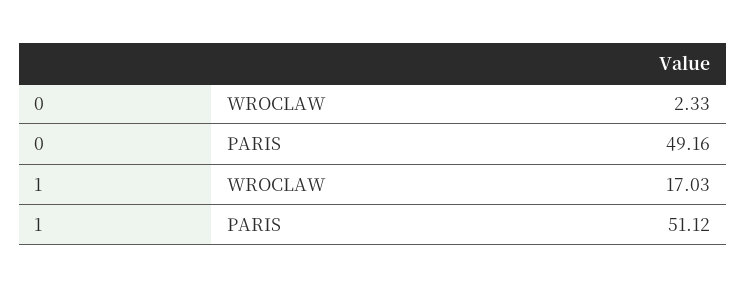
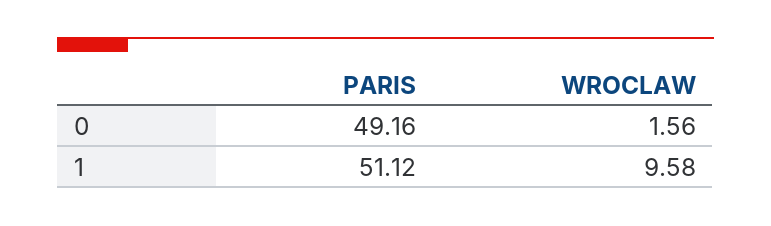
0, WROCLAW: 2.33 -> 1.56
1, WROCLAW: 17.03 -> 9.58

